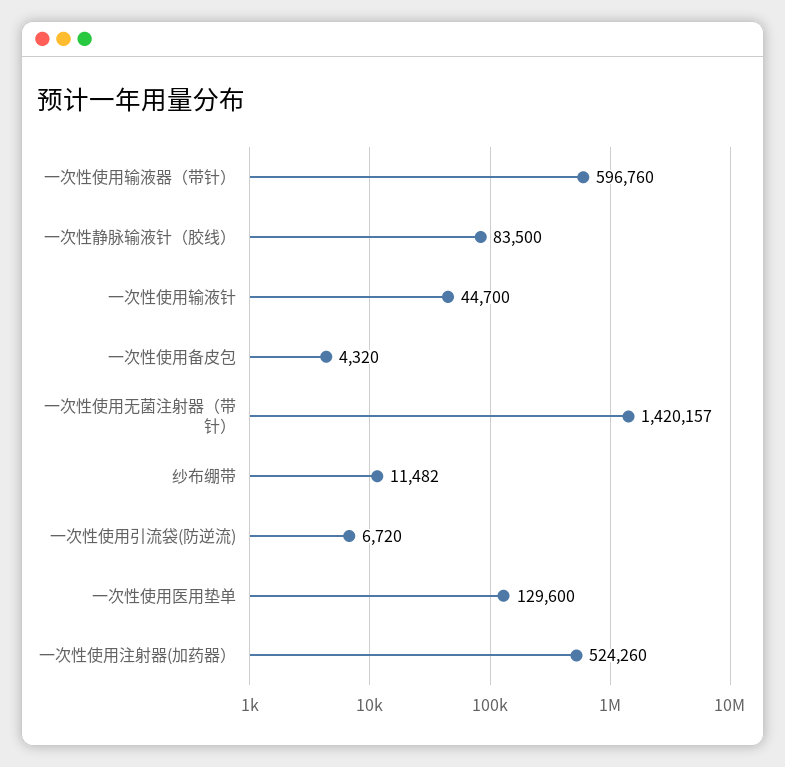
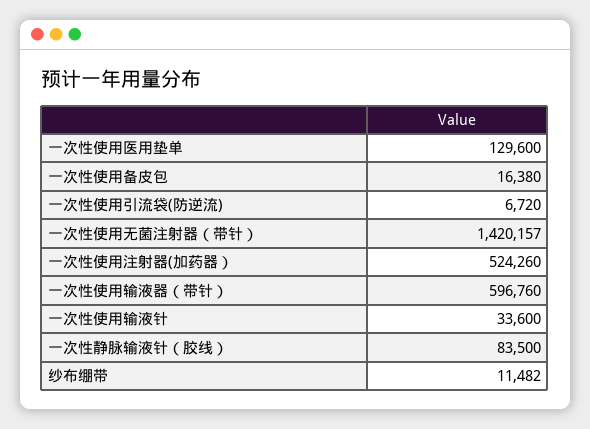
一次性使用输液针: 44700 -> 33600
一次性使用备皮包: 4320 -> 16380

